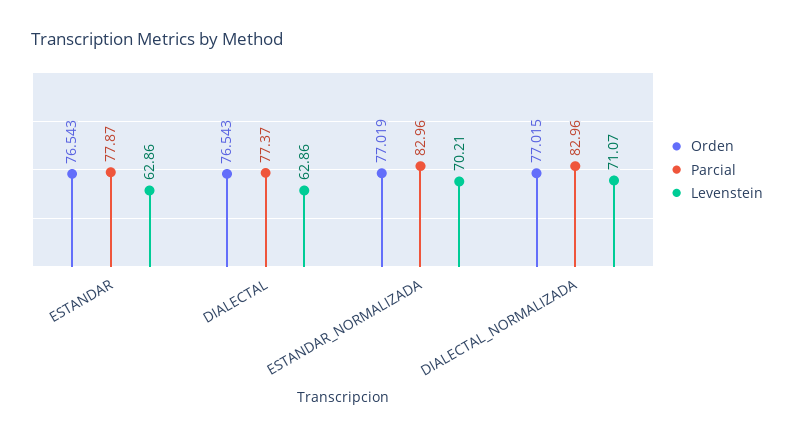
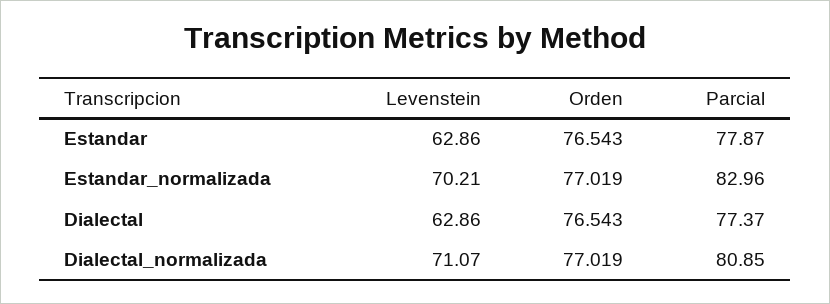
Orden, DIALECTAL_NORMALIZADA: 77.015 -> 77.019
Parcial, DIALECTAL_NORMALIZADA: 82.96 -> 80.85

